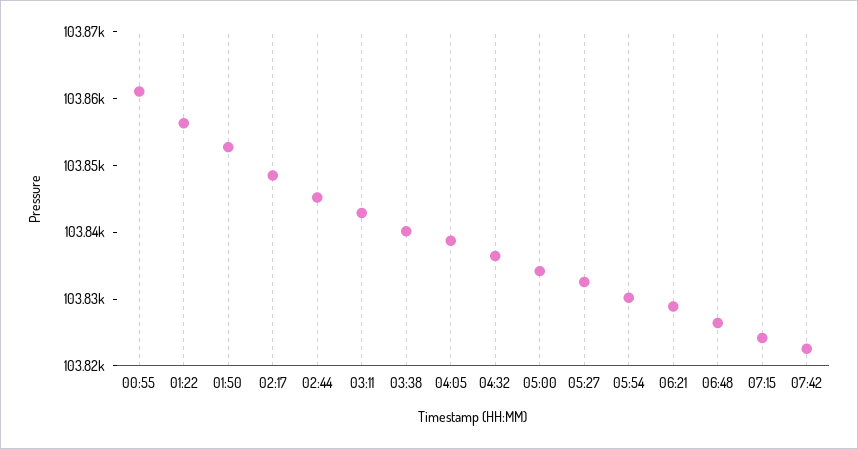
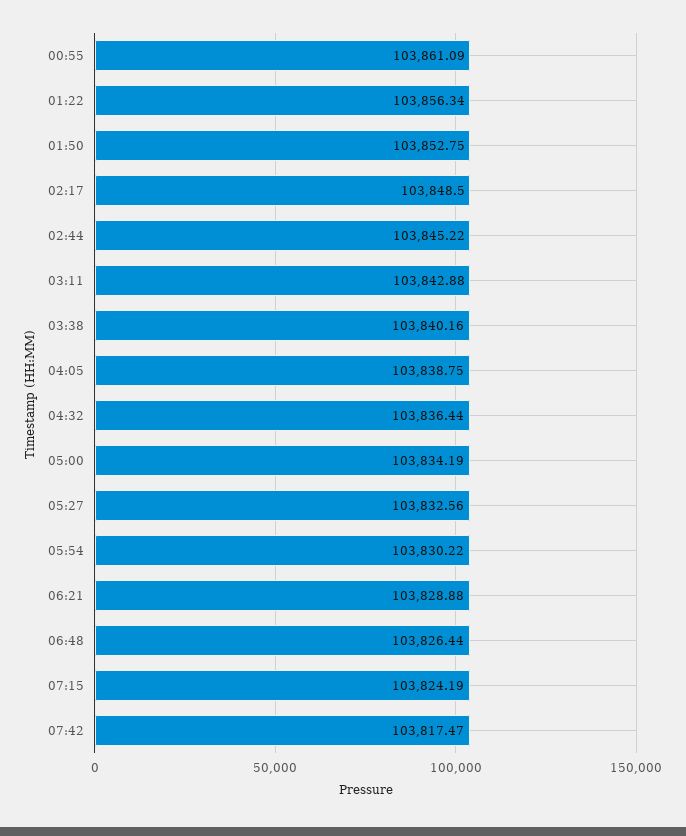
07:42: 103822 -> 103817.47

